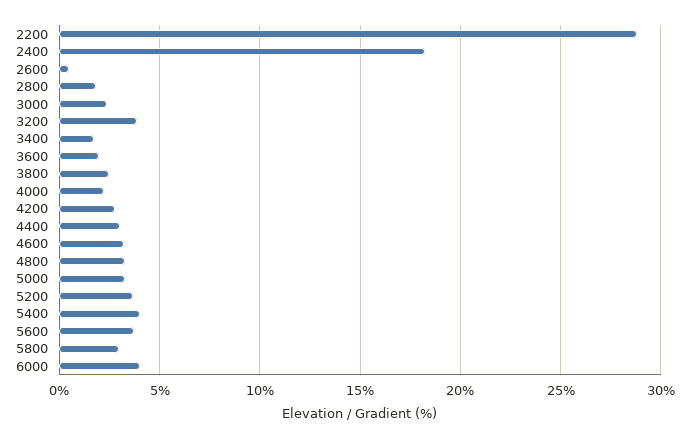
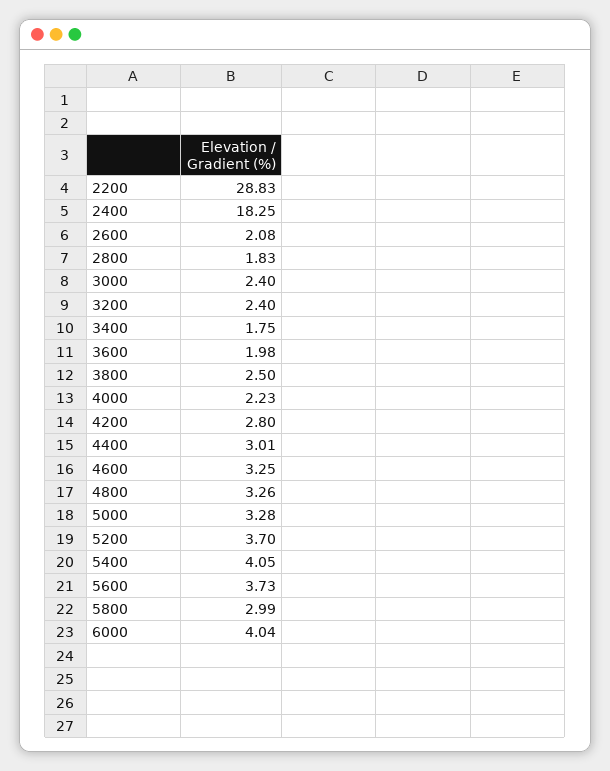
2600: 0.5 -> 2.08
3200: 4 -> 2.4

